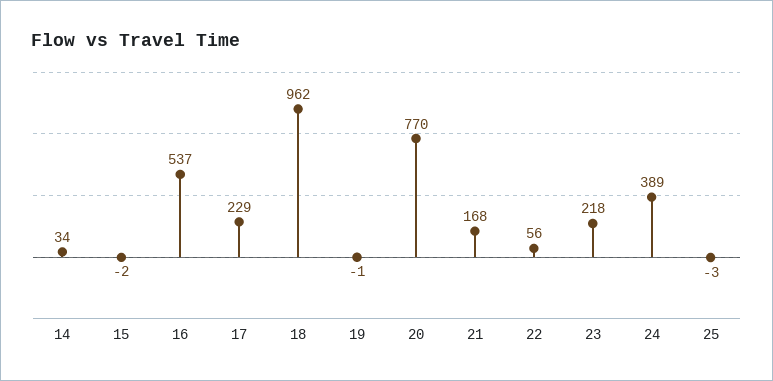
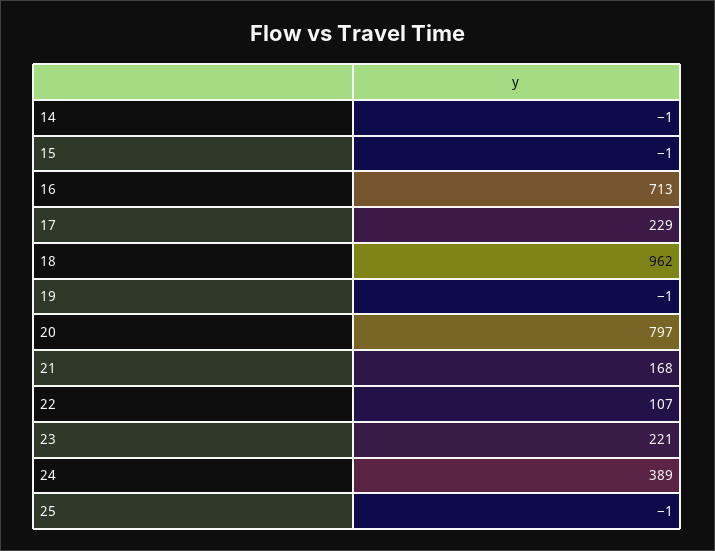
14: 34 -> -1
15: -2 -> -1
16: 537 -> 713
20: 770 -> 797
22: 56 -> 107
23: 218 -> 221
25: -3 -> -1

